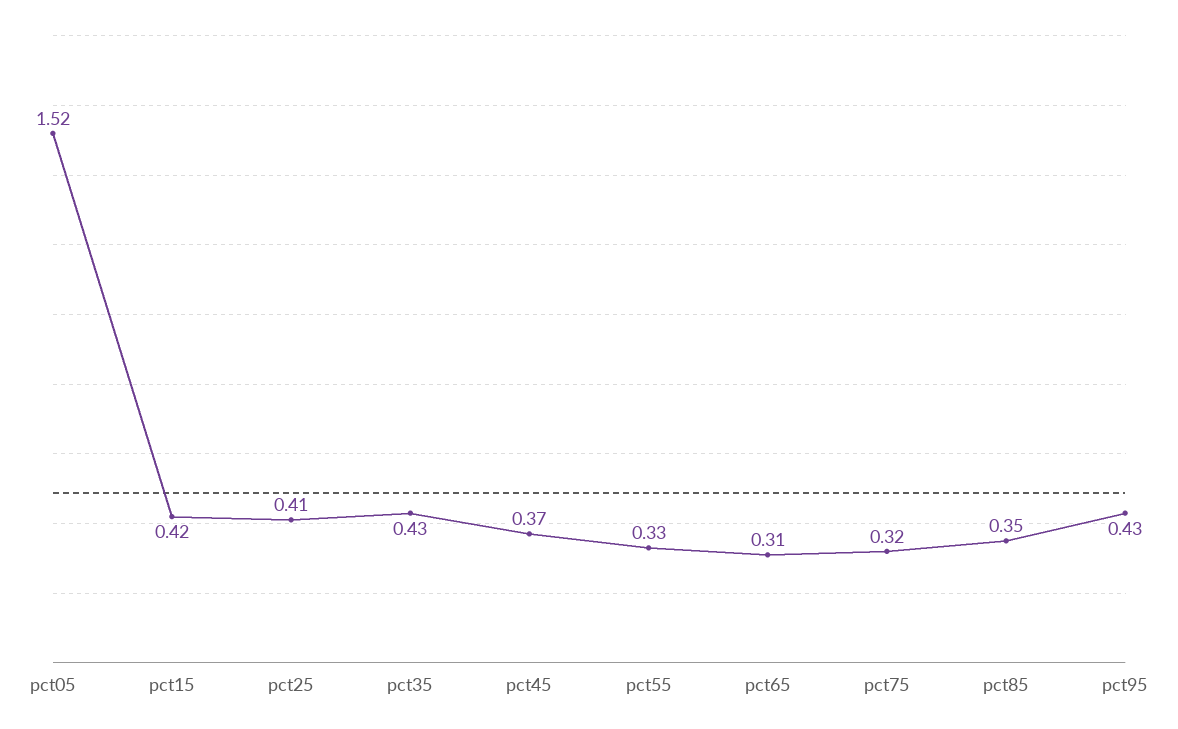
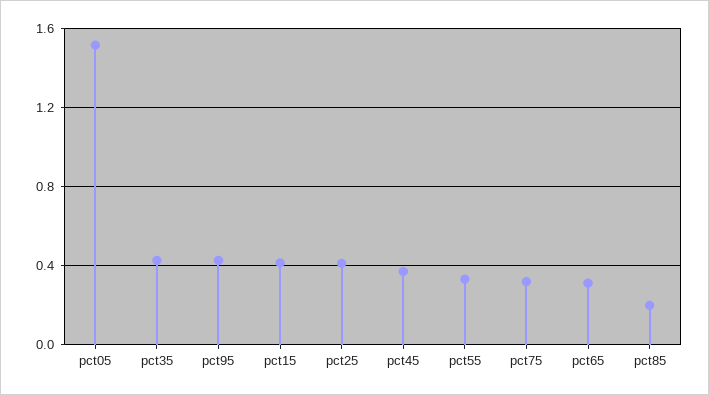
pct85: 0.35 -> 0.2

